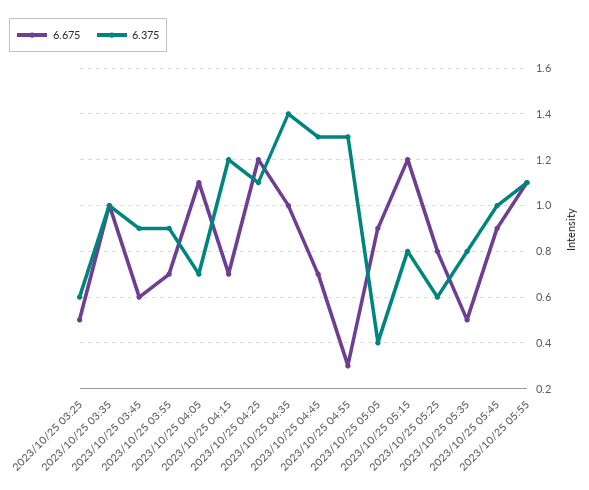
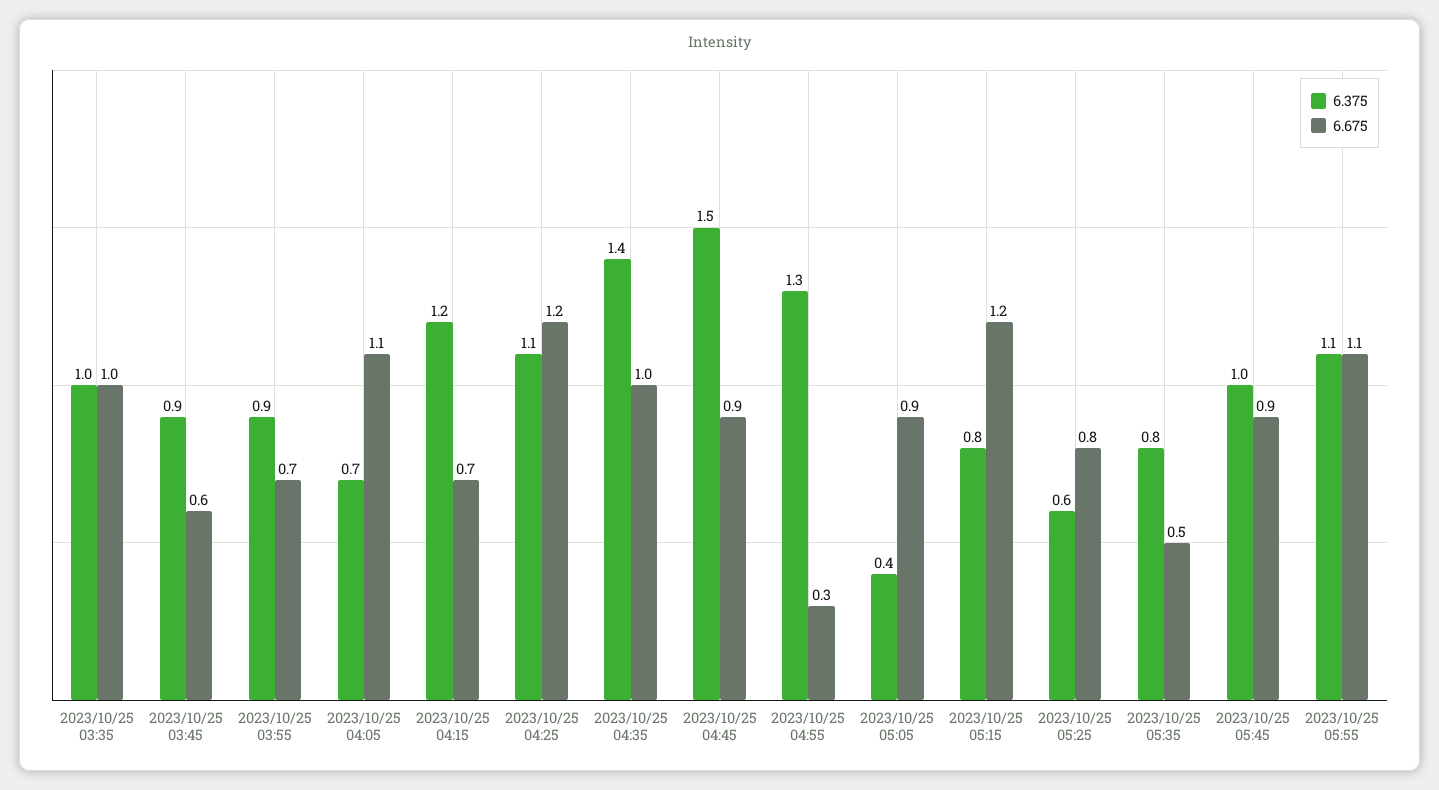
6.675, 2023/10/25 03:25: 0.5 -> none
6.375, 2023/10/25 03:25: 0.6 -> none
6.675, 2023/10/25 04:45: 0.7 -> 0.9
6.375, 2023/10/25 04:45: 1.3 -> 1.5

